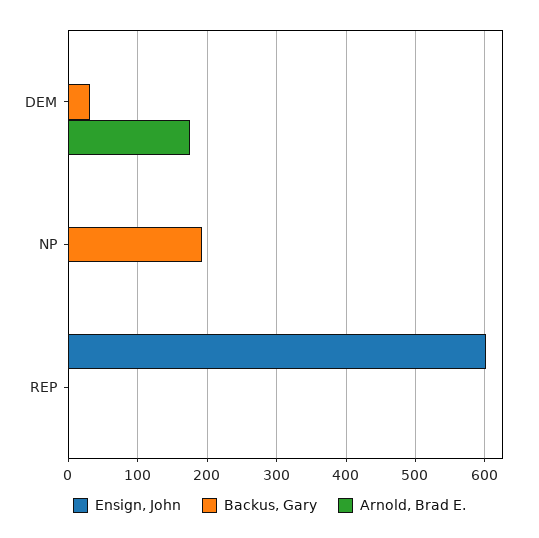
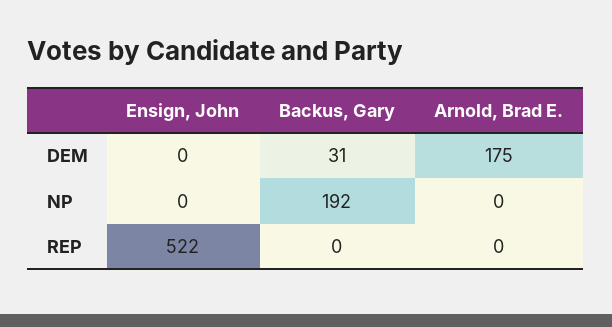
Ensign, John, REP: 600 -> 522

